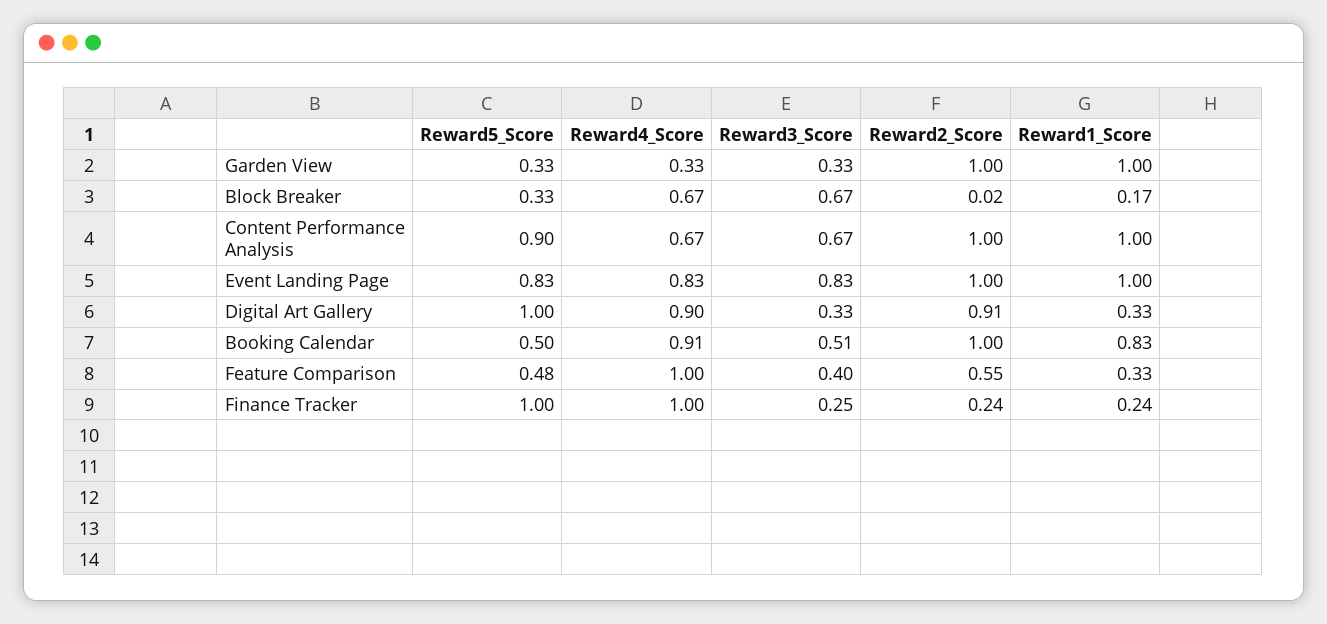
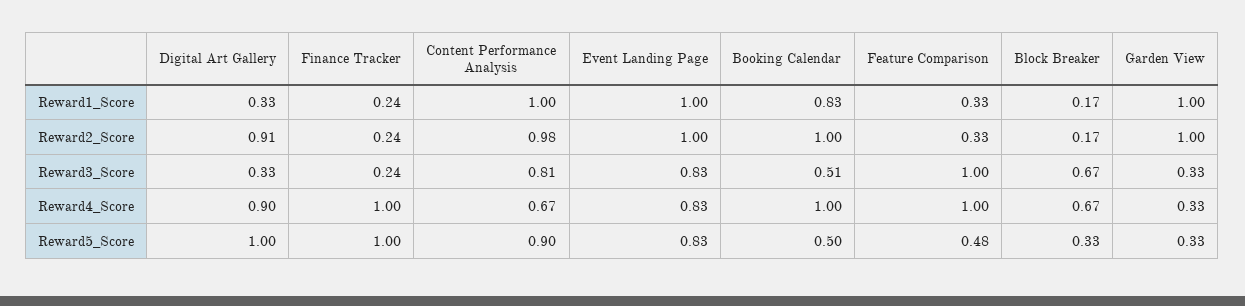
Reward2_Score, Block Breaker: 0.02 -> 0.17
Reward3_Score, Content Performance Analysis: 0.67 -> 0.81
Reward2_Score, Content Performance Analysis: 1 -> 0.98
Reward4_Score, Booking Calendar: 0.91 -> 1
Reward3_Score, Feature Comparison: 0.4 -> 1
Reward2_Score, Feature Comparison: 0.55 -> 0.33
Reward3_Score, Finance Tracker: 0.25 -> 0.24

